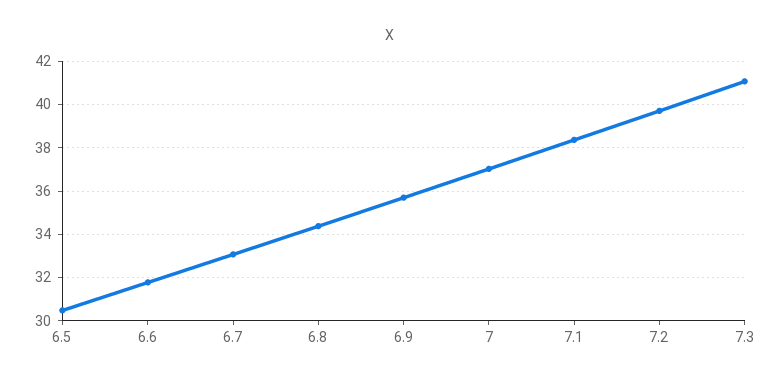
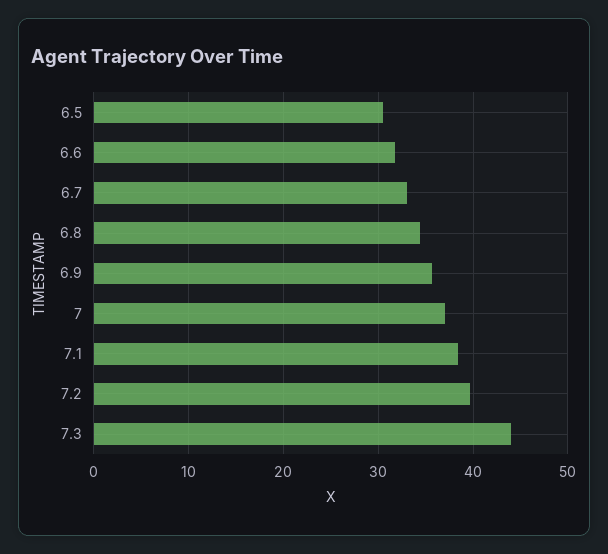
7.3: 41 -> 44

